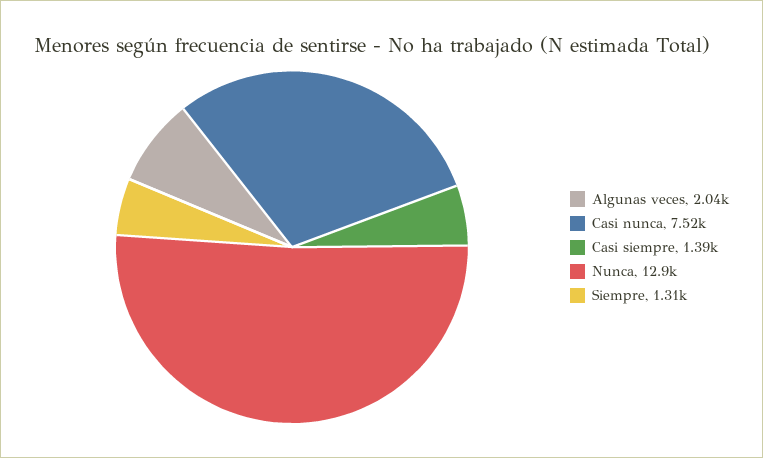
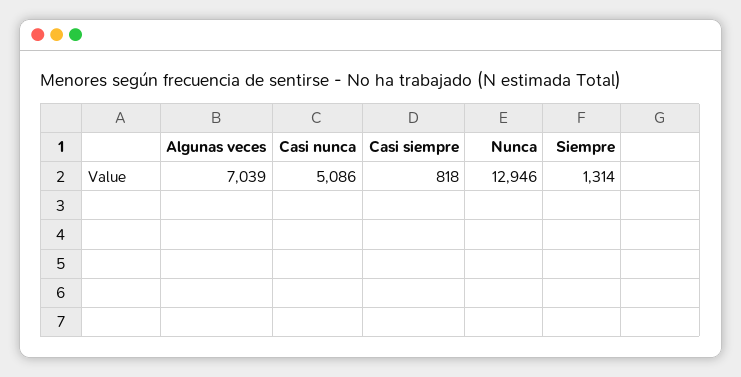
Algunas veces: 2040 -> 7039
Casi nunca: 7520 -> 5086
Casi siempre: 1390 -> 818

